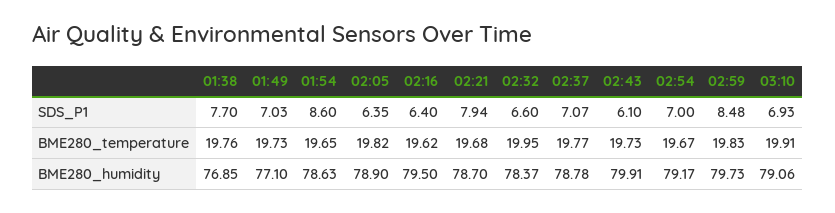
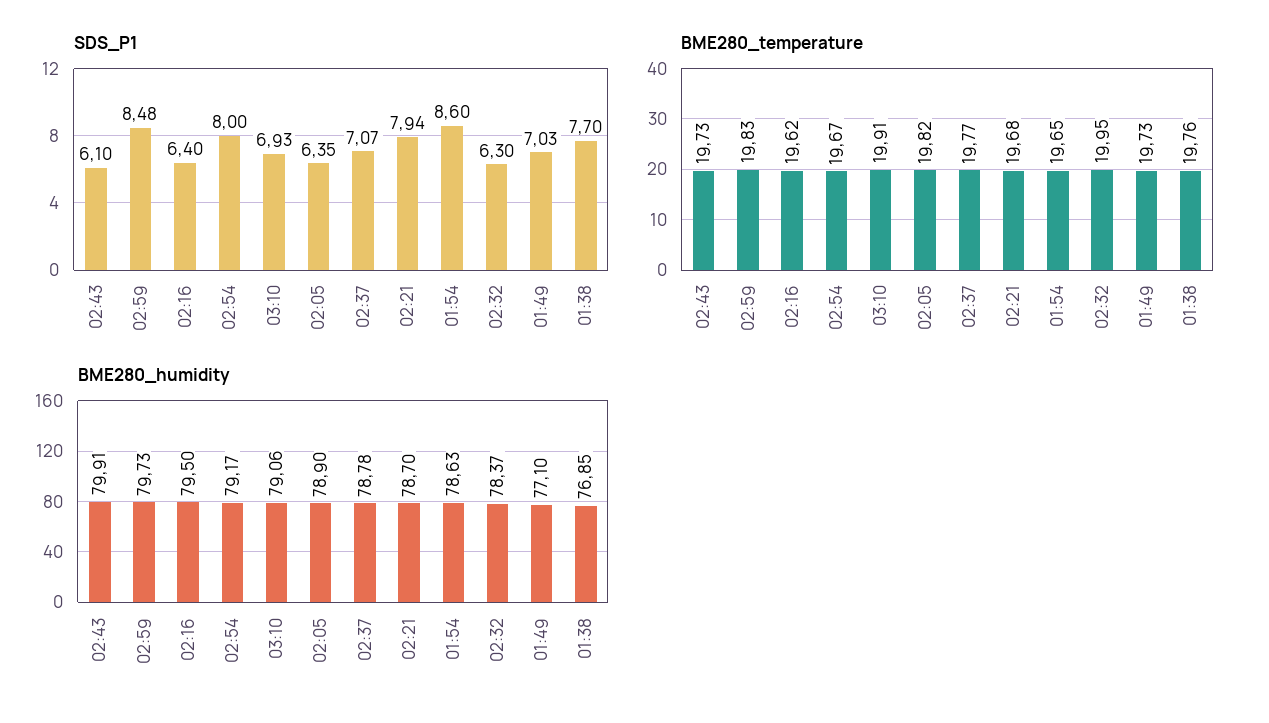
SDS_P1, 02:32: 6.6 -> 6.3
SDS_P1, 02:54: 7 -> 8

